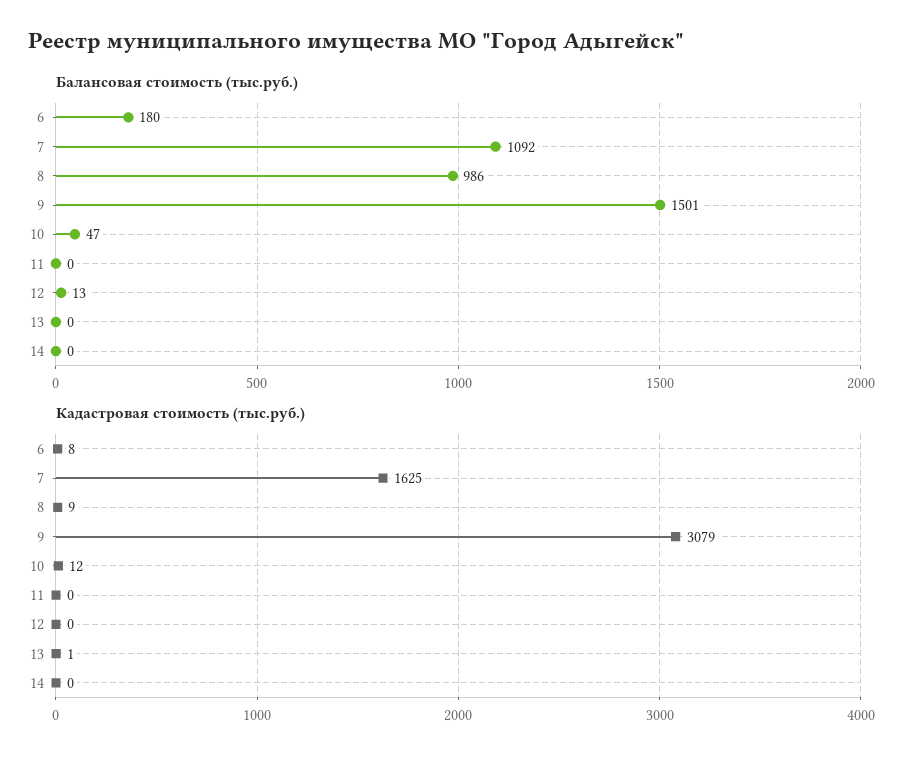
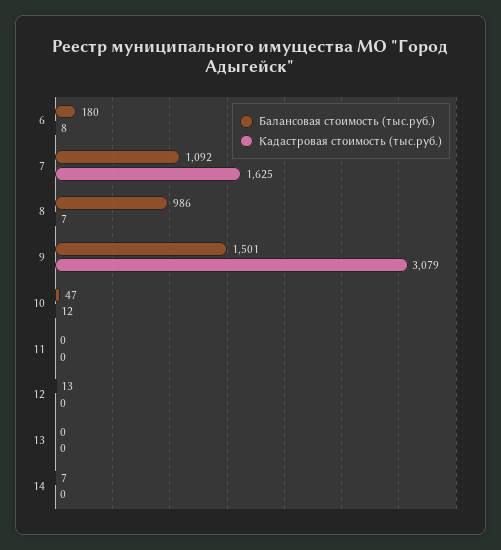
Балансовая стоимость (тыс.руб.), 14: 0 -> 7
Кадастровая стоимость (тыс.руб.), 8: 9 -> 7
Кадастровая стоимость (тыс.руб.), 13: 1 -> 0

